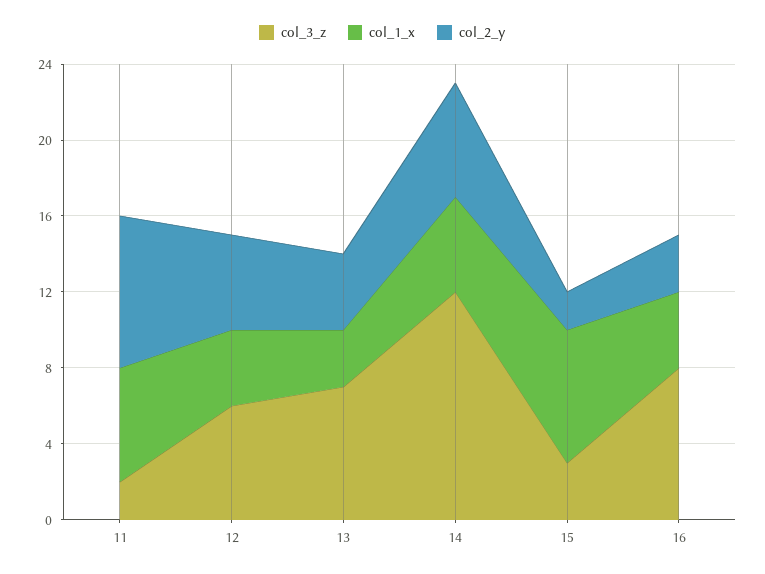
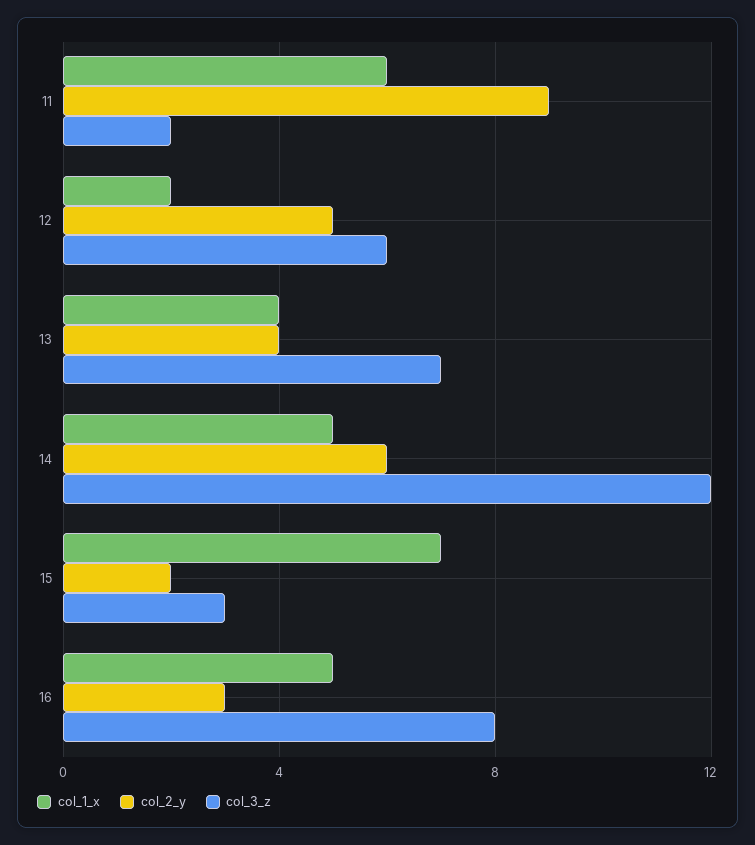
col_2_y, 11: 8 -> 9
col_1_x, 12: 4 -> 2
col_1_x, 13: 3 -> 4
col_1_x, 16: 4 -> 5

